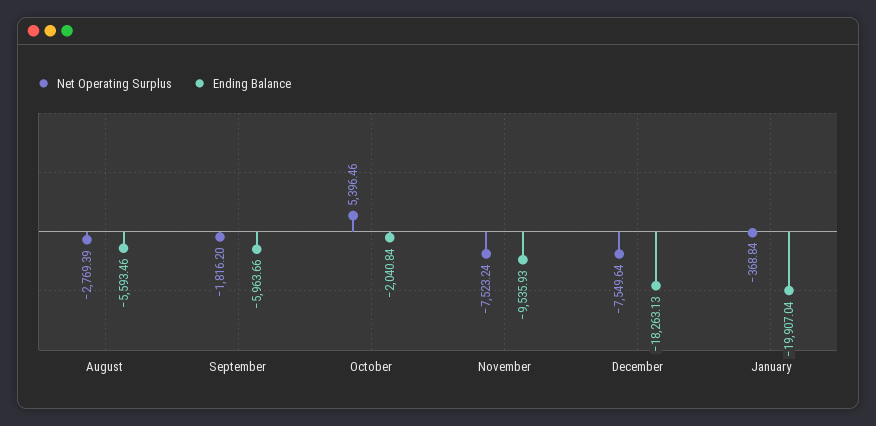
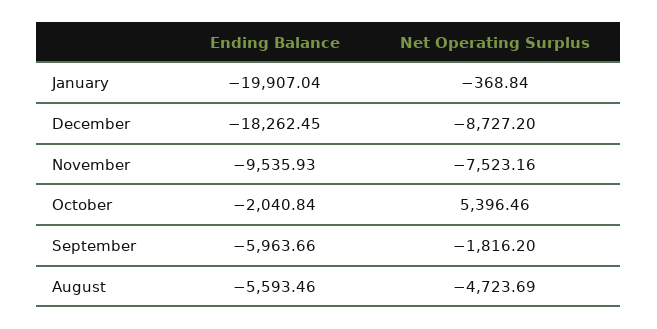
Net Operating Surplus, August: -2769.39 -> -4723.69
Net Operating Surplus, November: -7523.24 -> -7523.16
Net Operating Surplus, December: -7549.64 -> -8727.2
Ending Balance, December: -18263.13 -> -18262.45

